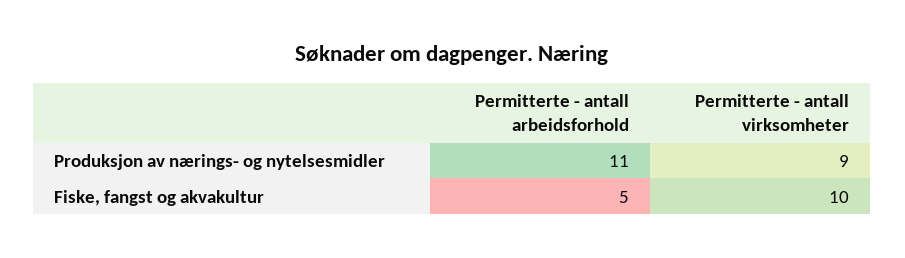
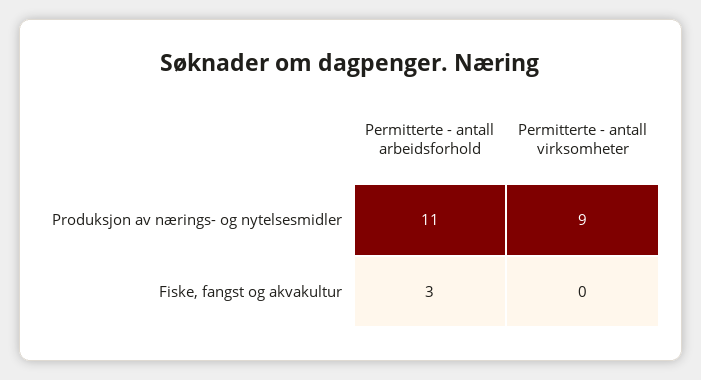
Permitterte - antall arbeidsforhold, Fiske, fangst og akvakultur: 5 -> 3
Permitterte - antall virksomheter, Fiske, fangst og akvakultur: 10 -> 0

